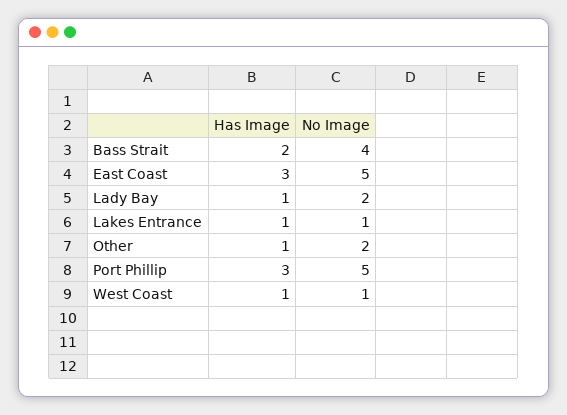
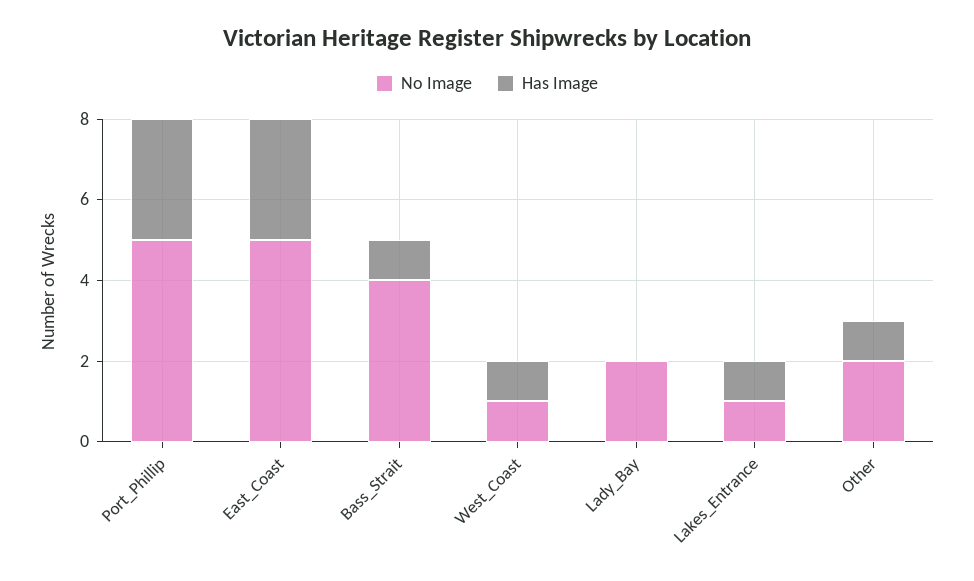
Has Image, Bass Strait: 2 -> 1
Has Image, Lady Bay: 1 -> 0

